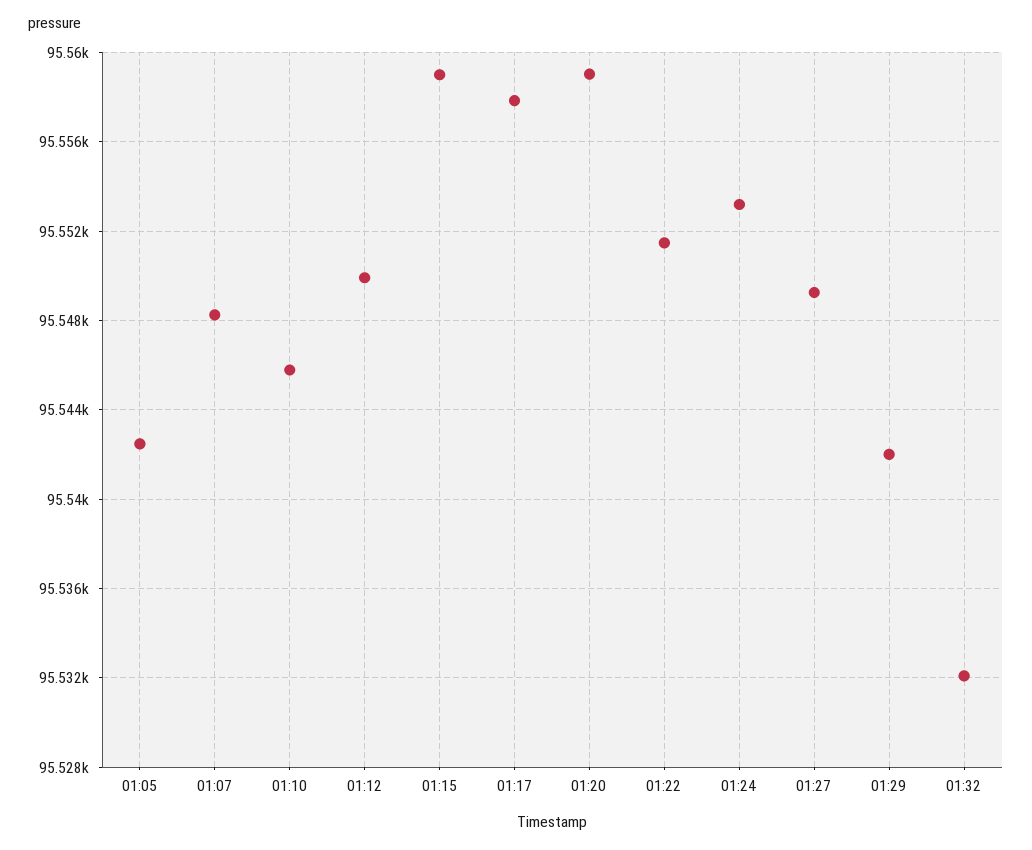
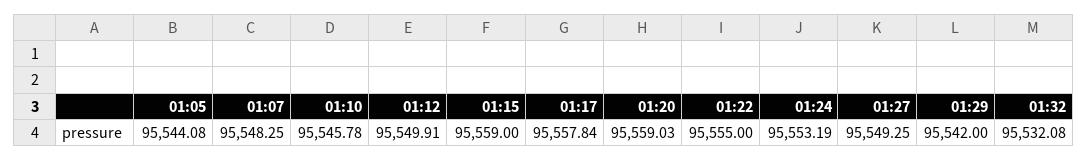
01:05: 95542.5 -> 95544.08
01:22: 95551.5 -> 95555

